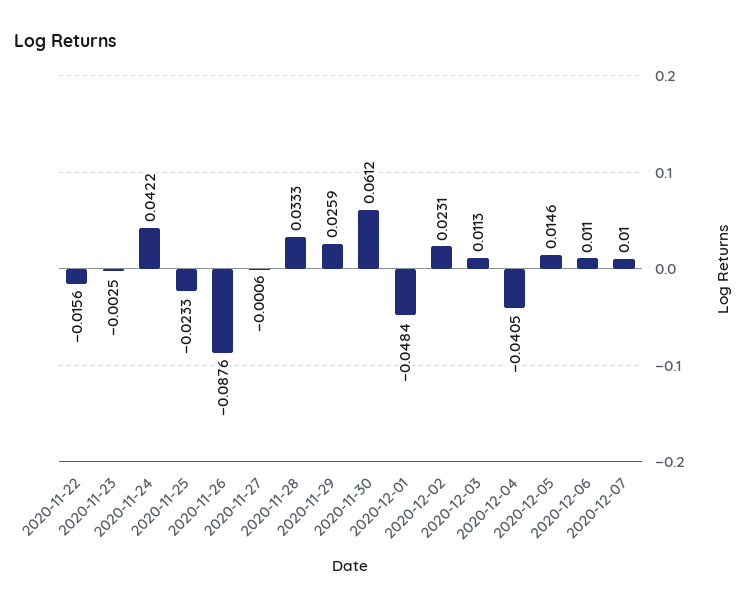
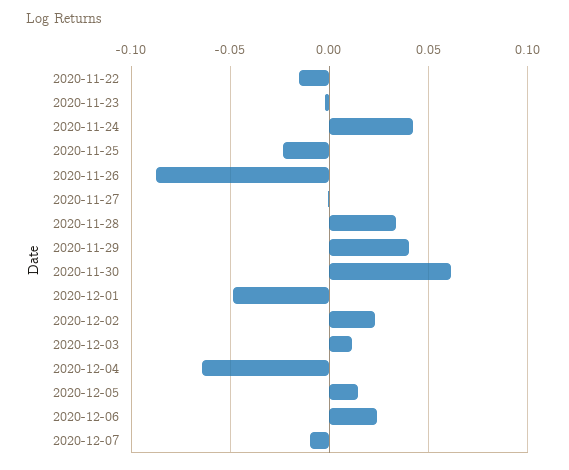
2020-11-29: 0.0259 -> 0.04
2020-12-04: -0.0405 -> -0.065
2020-12-06: 0.011 -> 0.025
2020-12-07: 0.01 -> -0.01

